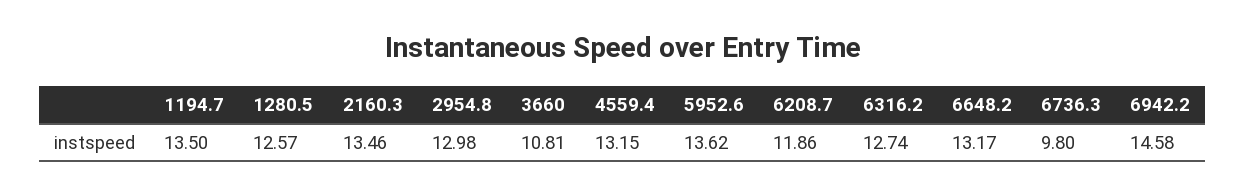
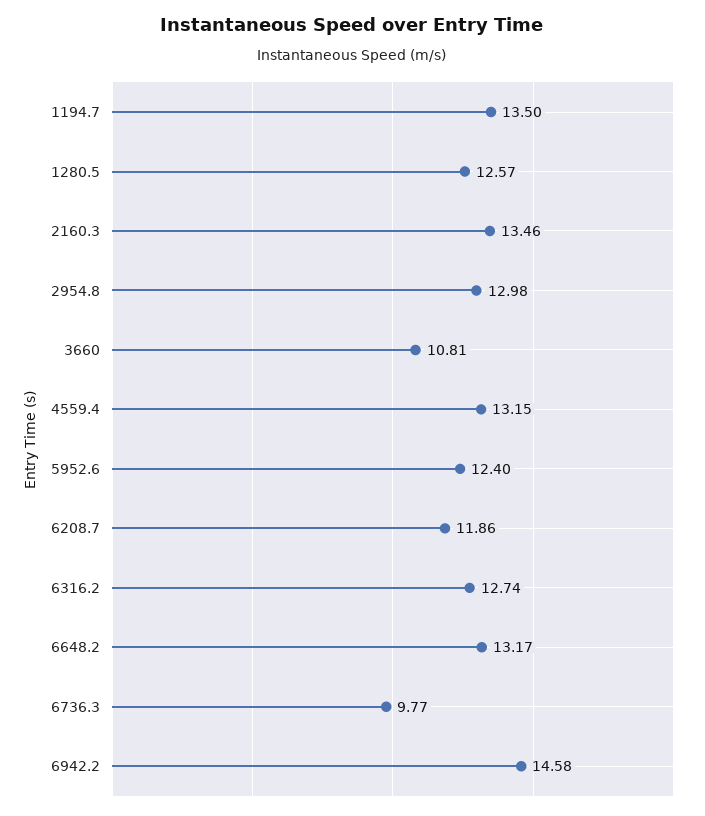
5952.6: 13.62 -> 12.4
6736.3: 9.8 -> 9.77

